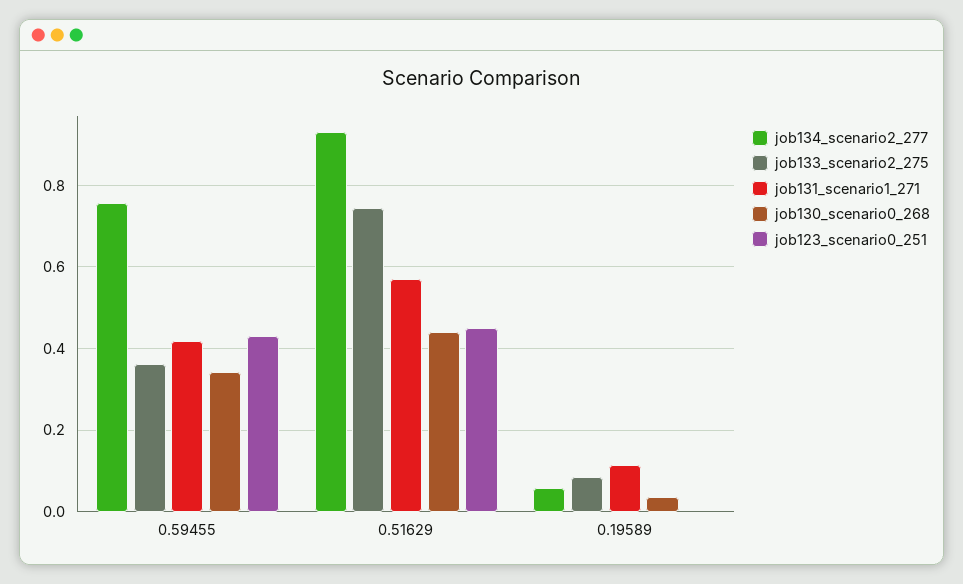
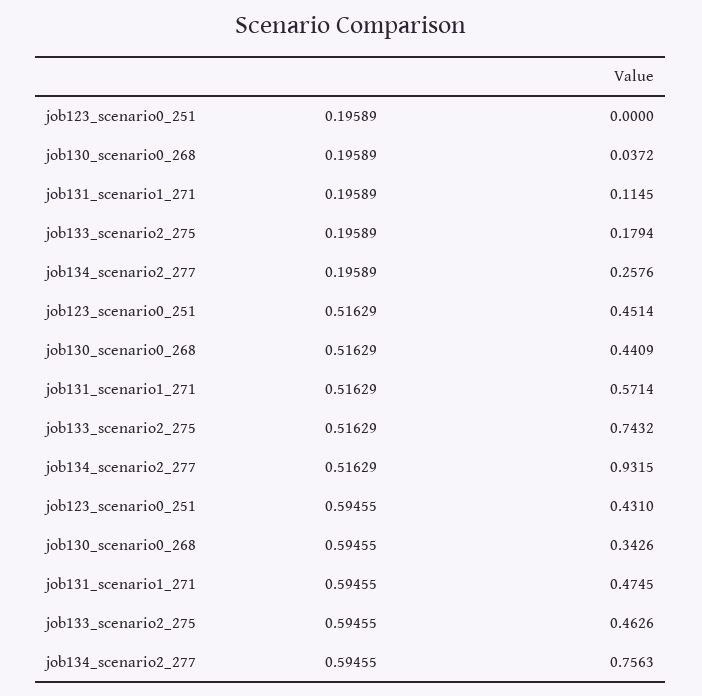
job133_scenario2_275, 0.59455: 0.36 -> 0.4626
job131_scenario1_271, 0.59455: 0.42 -> 0.4745
job134_scenario2_277, 0.19589: 0.06 -> 0.2576
job133_scenario2_275, 0.19589: 0.08 -> 0.1794

